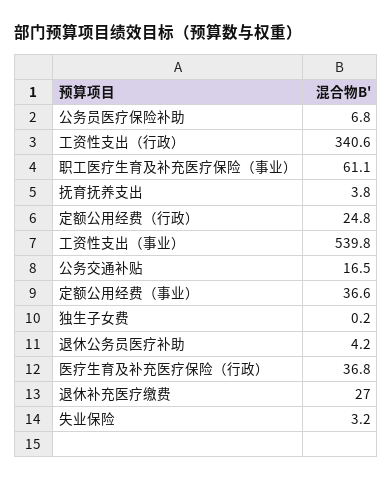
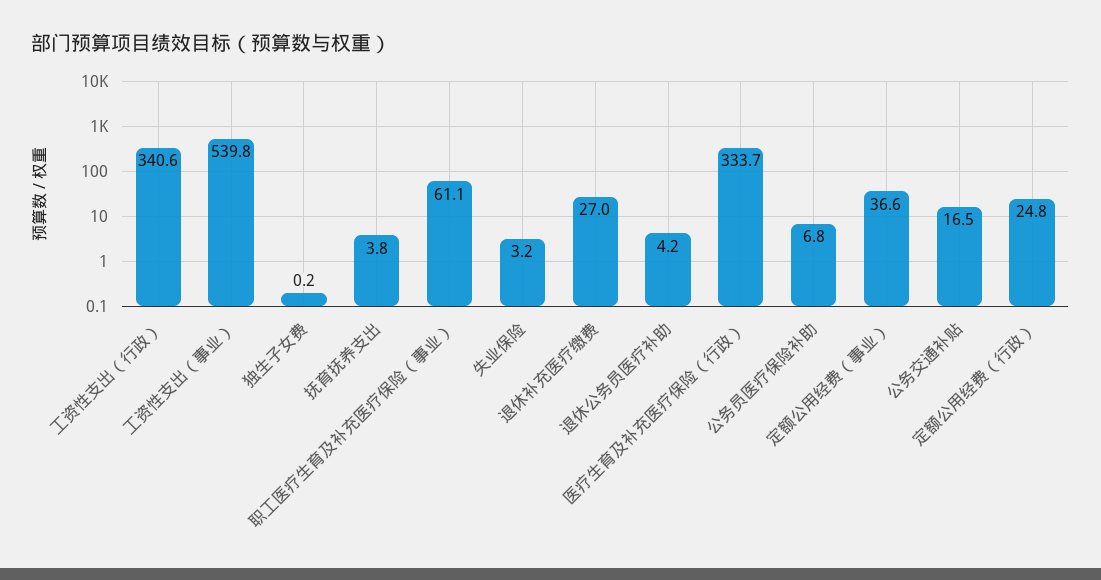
医疗生育及补充医疗保险（行政）: 36.8 -> 333.7

